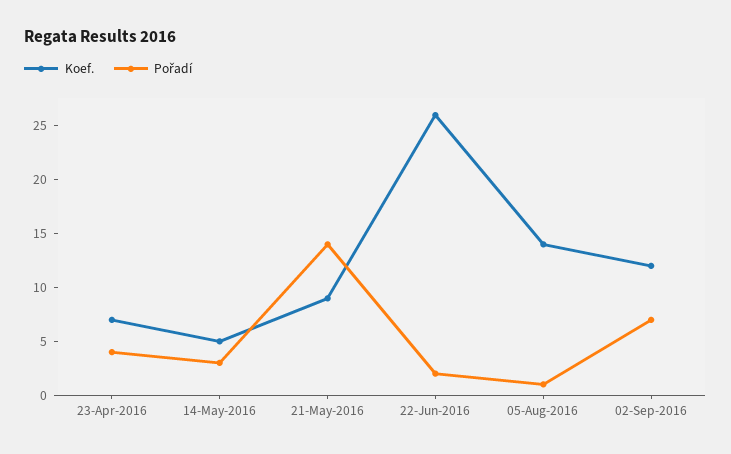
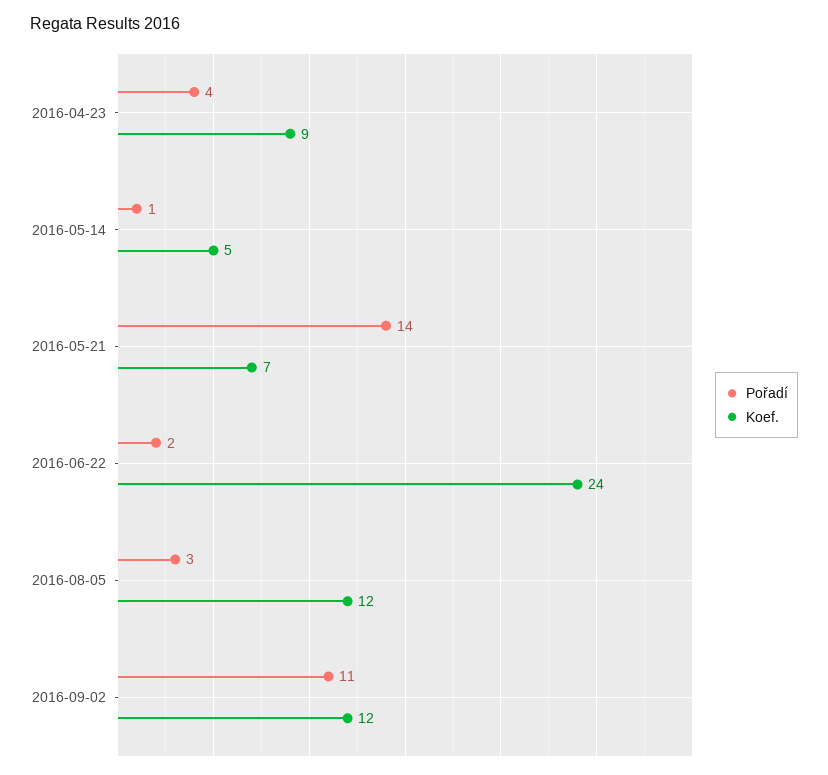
Koef., 23-Apr-2016: 7 -> 9
Pořadí, 14-May-2016: 3 -> 1
Koef., 21-May-2016: 9 -> 7
Koef., 22-Jun-2016: 26 -> 24
Koef., 05-Aug-2016: 14 -> 12
Pořadí, 05-Aug-2016: 1 -> 3
Pořadí, 02-Sep-2016: 7 -> 11

